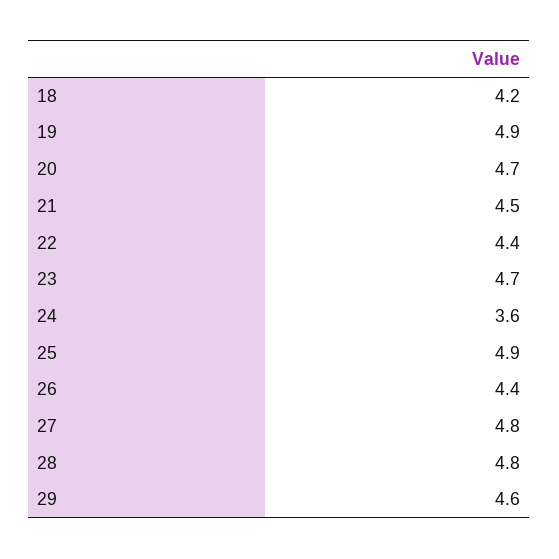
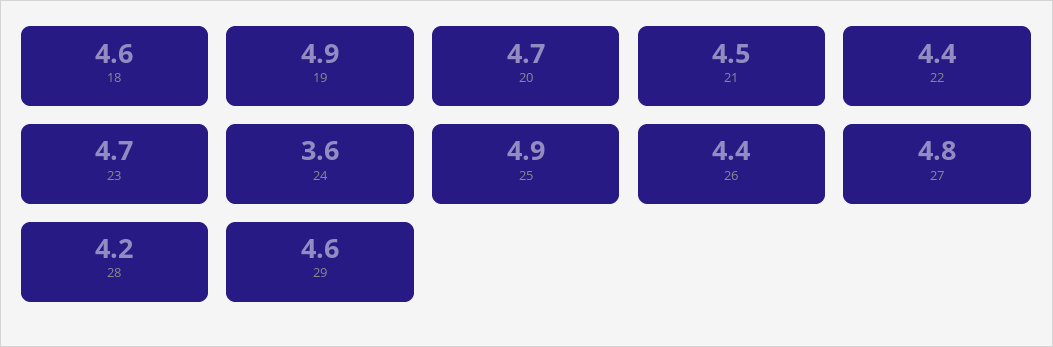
18: 4.2 -> 4.6
28: 4.8 -> 4.2

